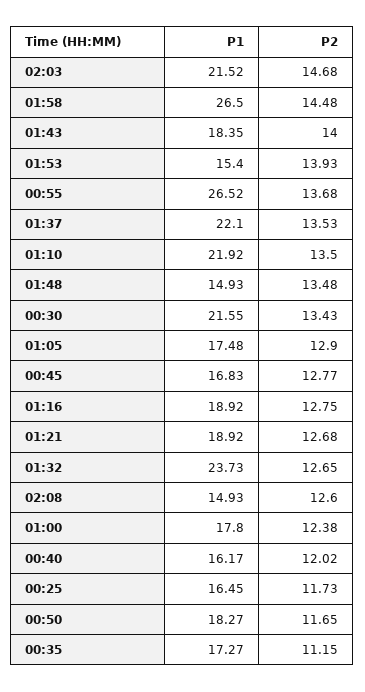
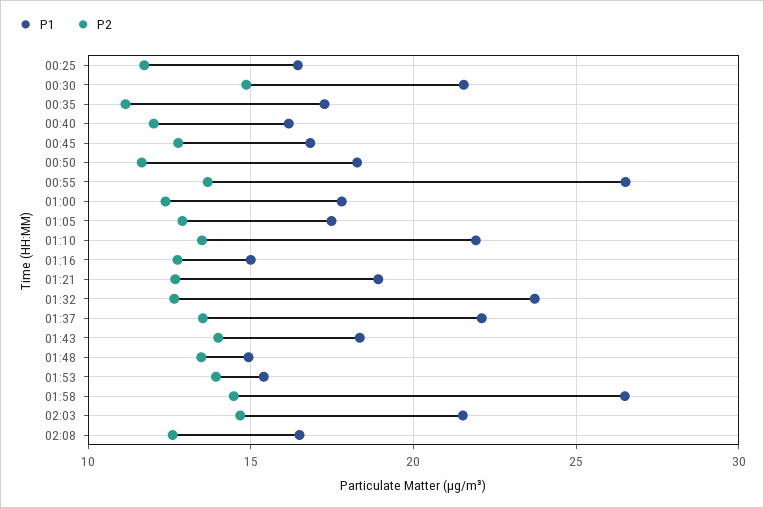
P2, 00:30: 13.43 -> 15
P1, 01:16: 18.92 -> 15
P1, 02:08: 14.93 -> 16.5

